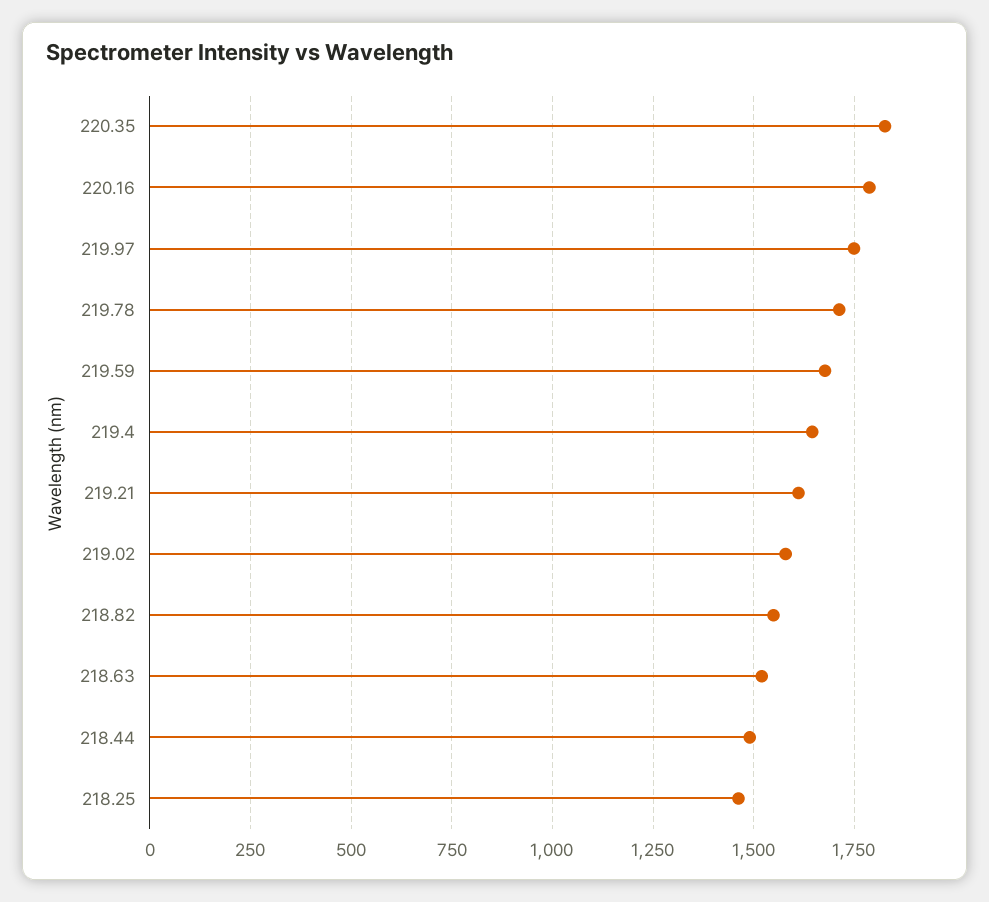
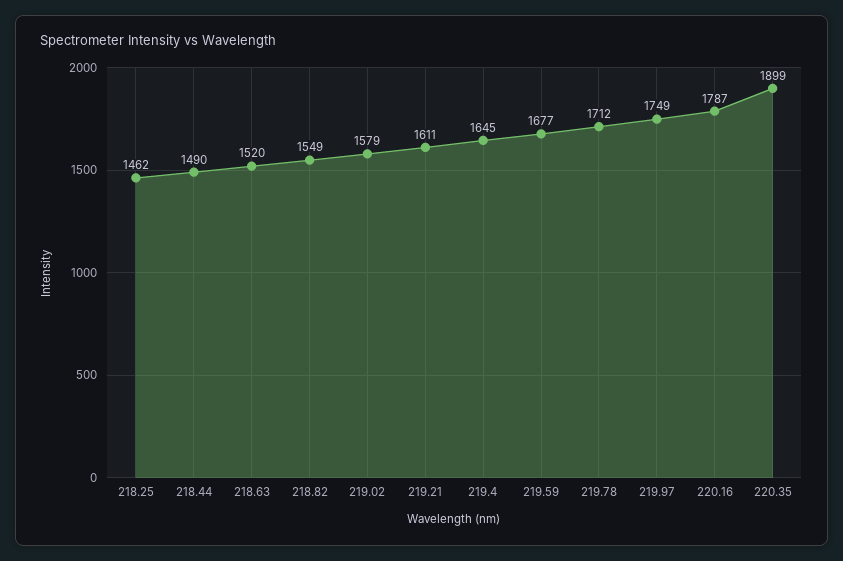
220.35: 1825 -> 1899

